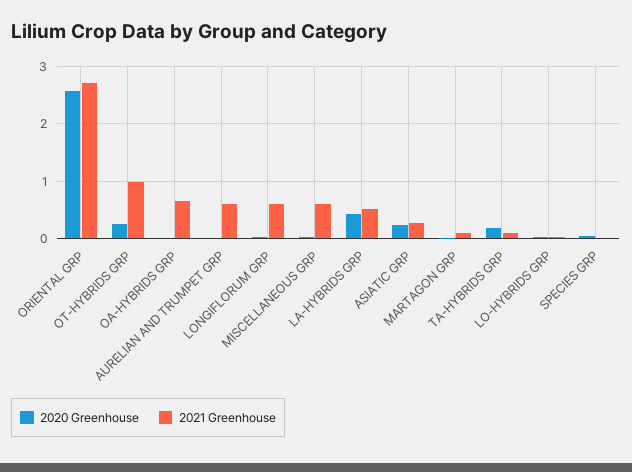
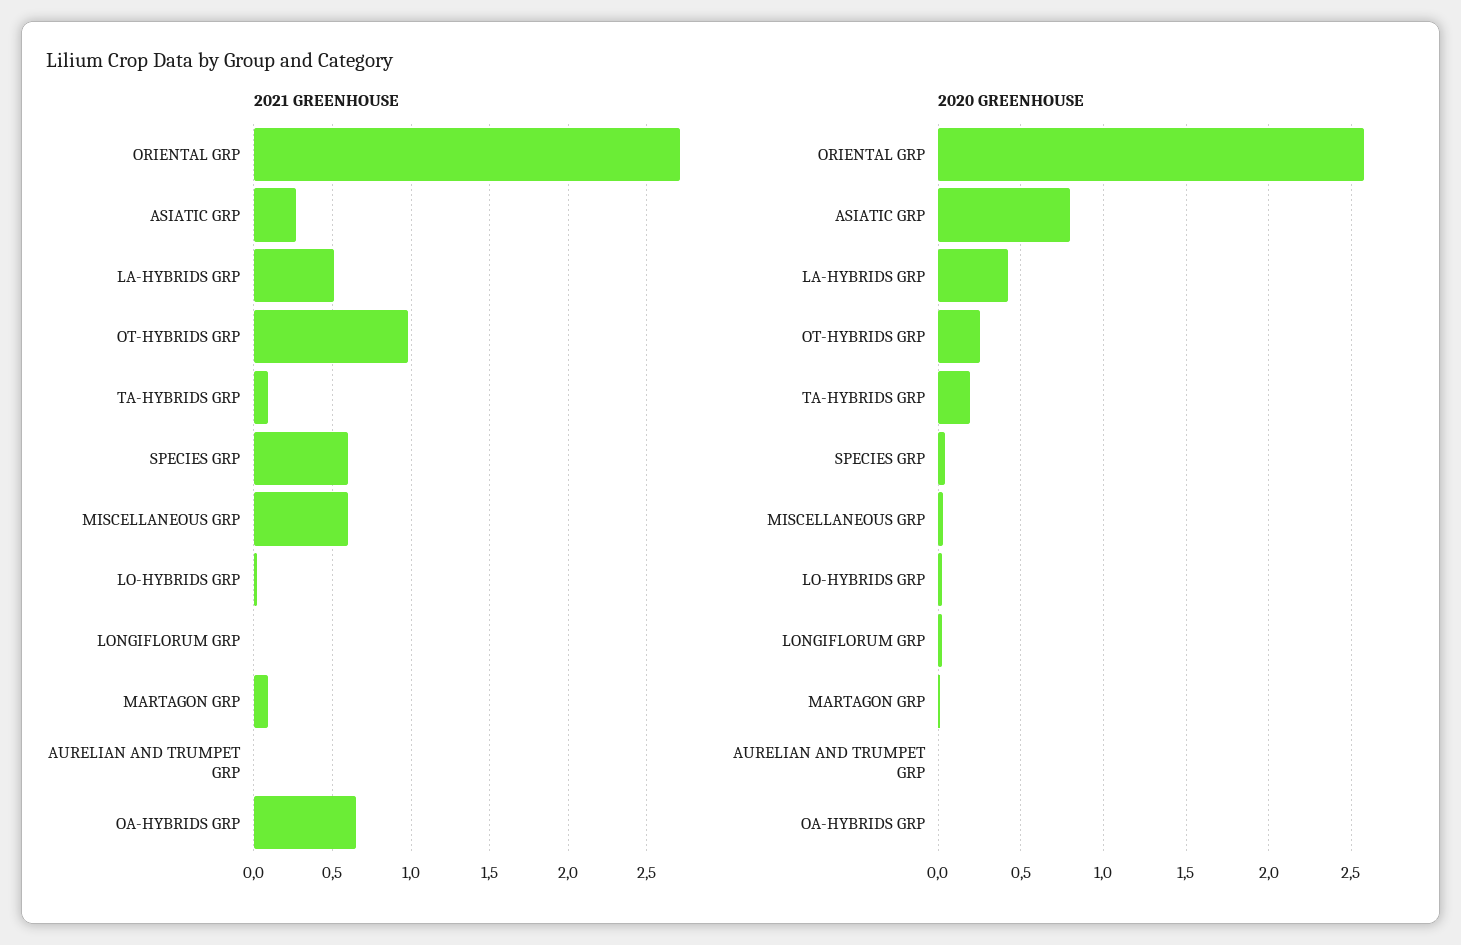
2021 Greenhouse, AURELIAN AND TRUMPET GRP: 0.6 -> 0
2021 Greenhouse, LONGIFLORUM GRP: 0.6 -> 0
2020 Greenhouse, ASIATIC GRP: 0.2 -> 0.8
2021 Greenhouse, SPECIES GRP: 0 -> 0.6

